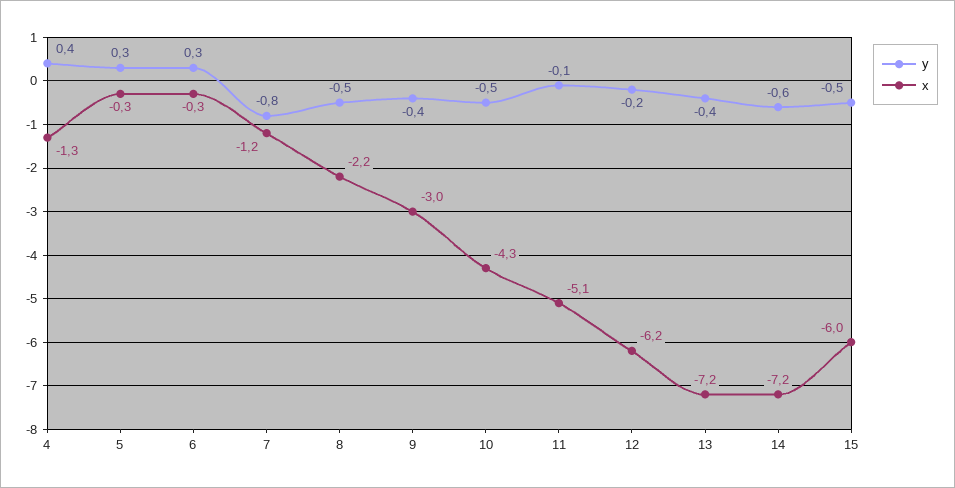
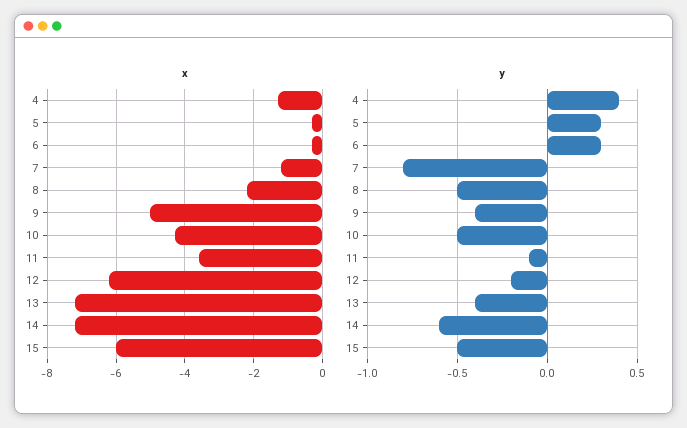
x, 9: -3 -> -5
x, 11: -5.1 -> -3.5

